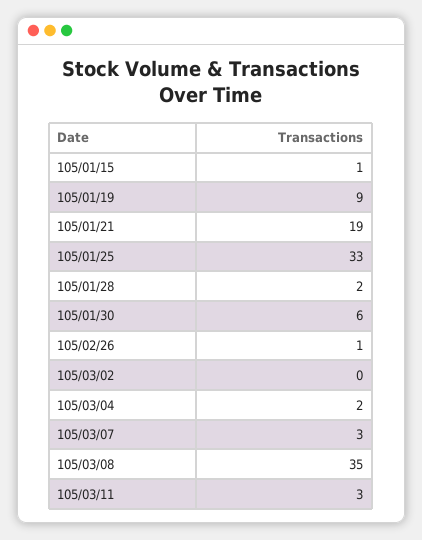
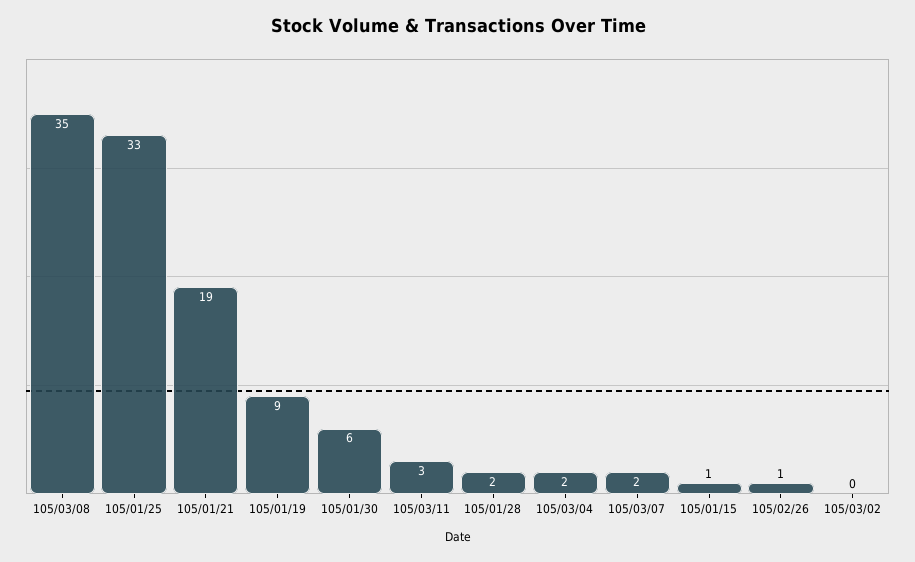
105/03/07: 3 -> 2

